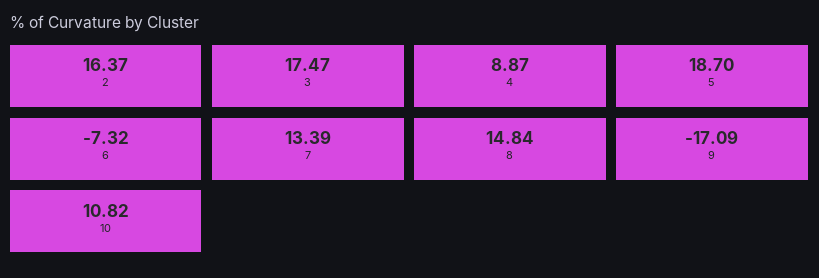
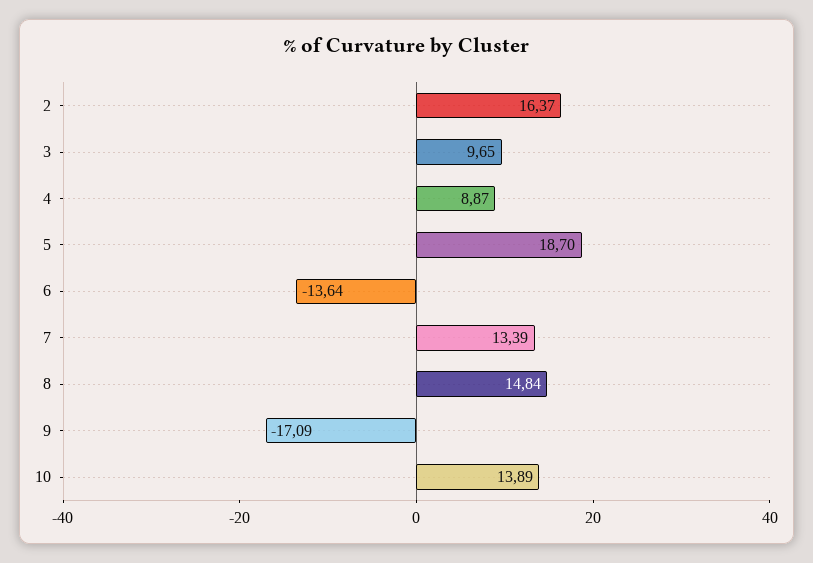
3: 17.47 -> 9.65
6: -7.32 -> -13.64
10: 10.82 -> 13.89

